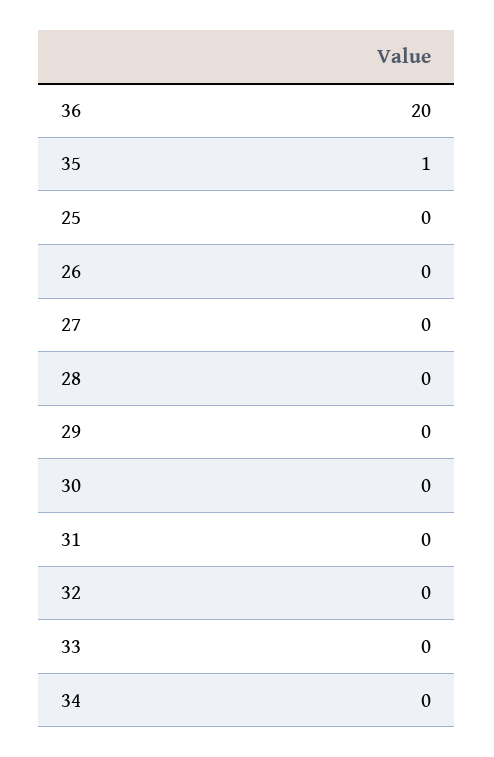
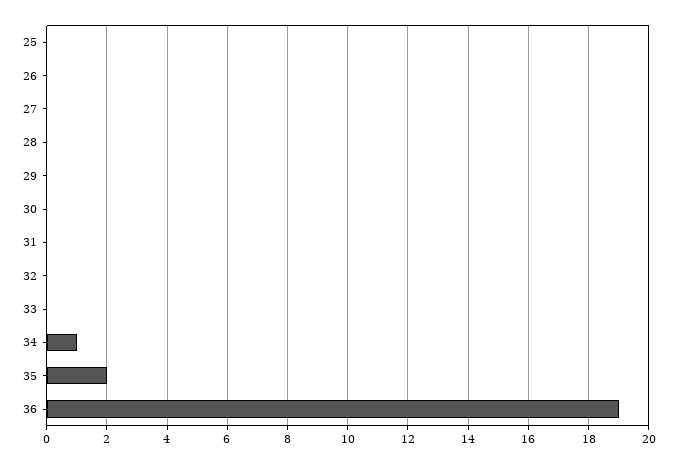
36: 20 -> 19
35: 1 -> 2
34: 0 -> 1

